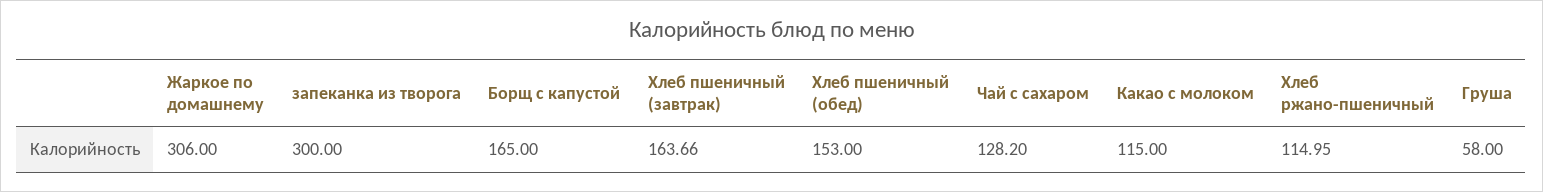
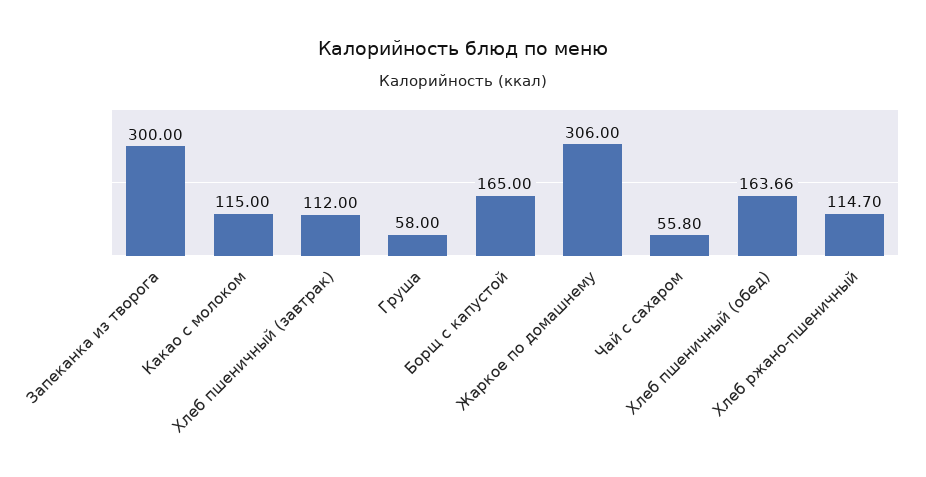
Хлеб пшеничный (завтрак): 163.66 -> 112
Хлеб пшеничный (обед): 153 -> 163.66
Чай с сахаром: 128.2 -> 55.8
Хлеб ржано-пшеничный: 114.95 -> 114.7

